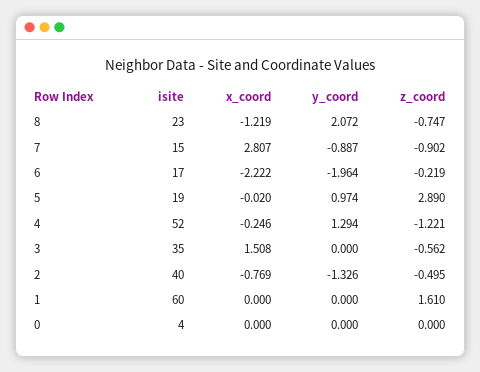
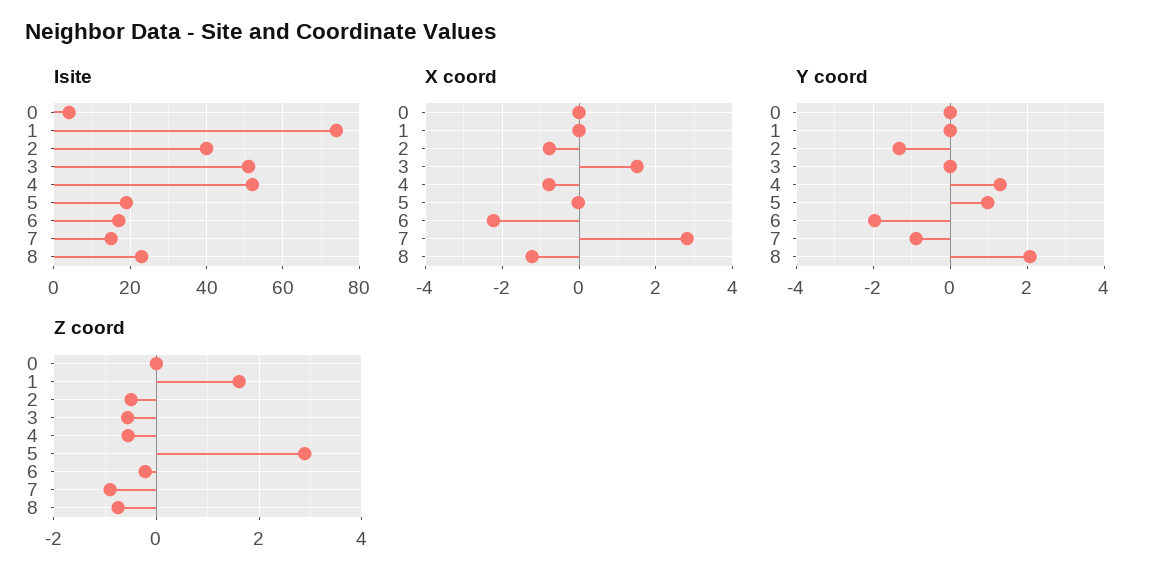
x_coord, 4: -0.246 -> -0.8
z_coord, 4: -1.221 -> -0.6
isite, 3: 35 -> 50
isite, 1: 60 -> 75

